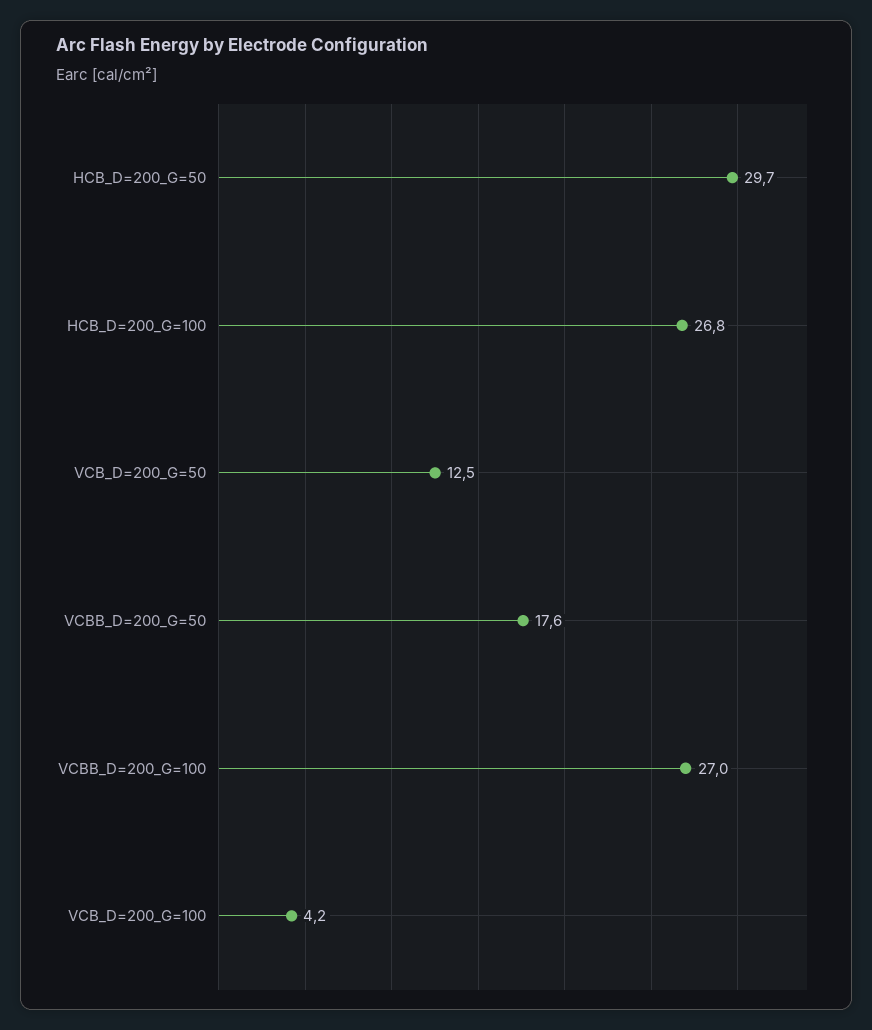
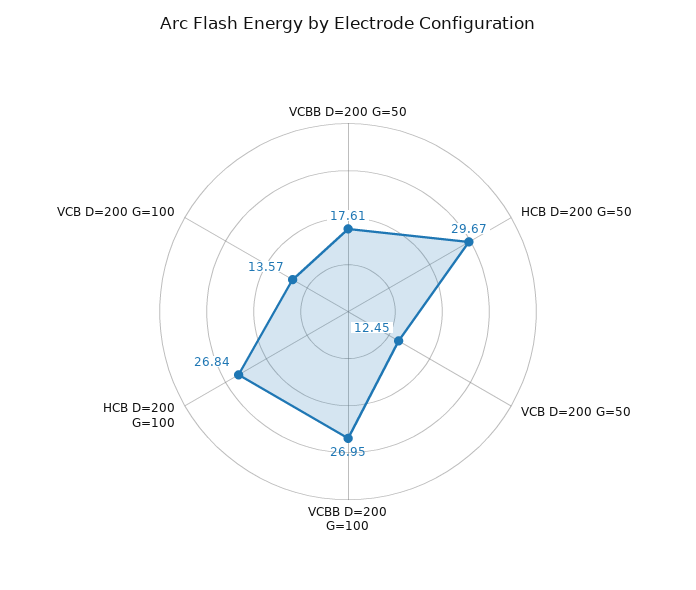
VCB_D=200_G=100: 4.2 -> 13.57

